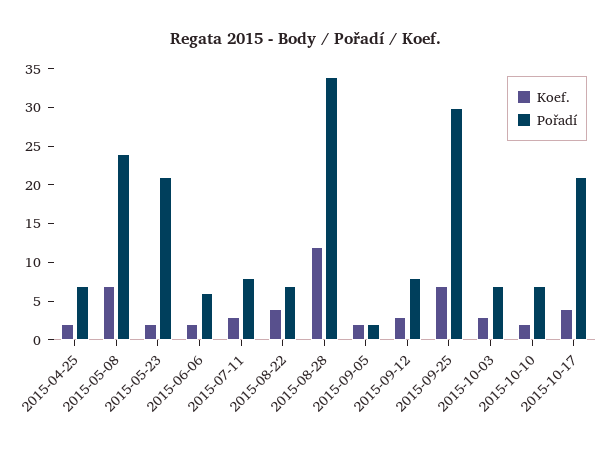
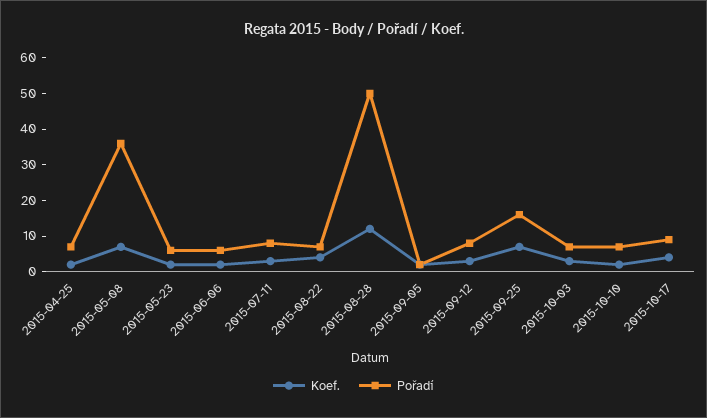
Pořadí, 2015-05-08: 25 -> 35
Pořadí, 2015-05-23: 20 -> 5
Pořadí, 2015-08-28: 35 -> 50
Pořadí, 2015-09-25: 30 -> 15
Pořadí, 2015-10-17: 20 -> 10

